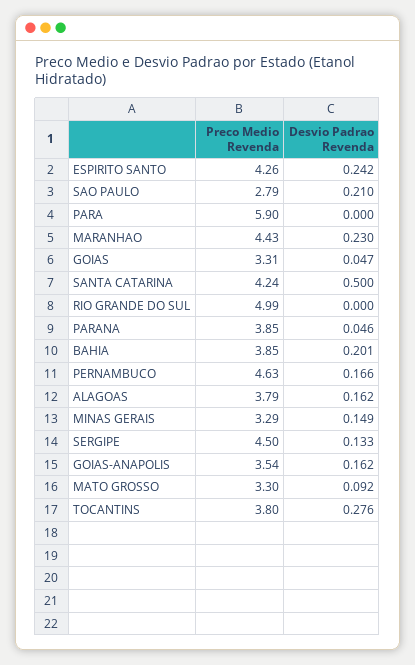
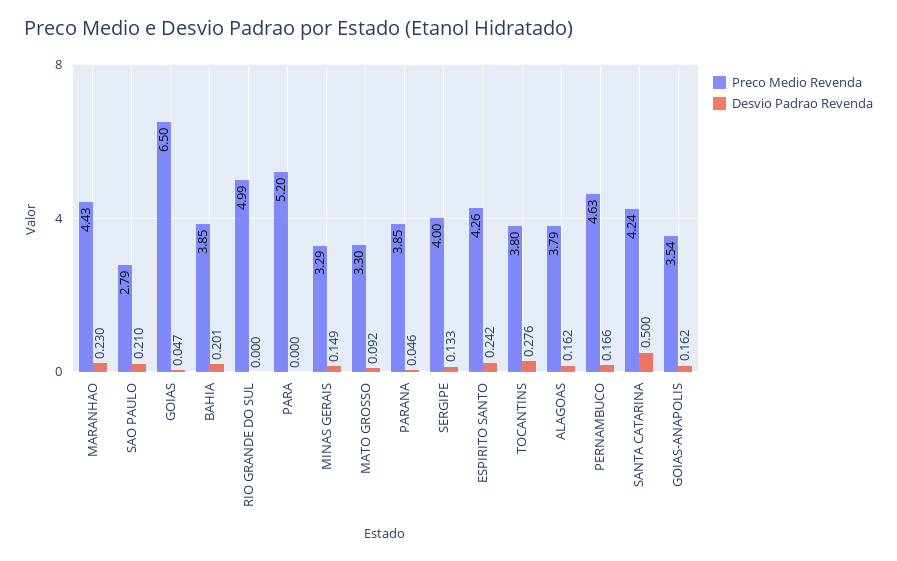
Preco Medio Revenda, PARA: 5.9 -> 5.2
Preco Medio Revenda, GOIAS: 3.31 -> 6.5
Preco Medio Revenda, SERGIPE: 4.5 -> 4

